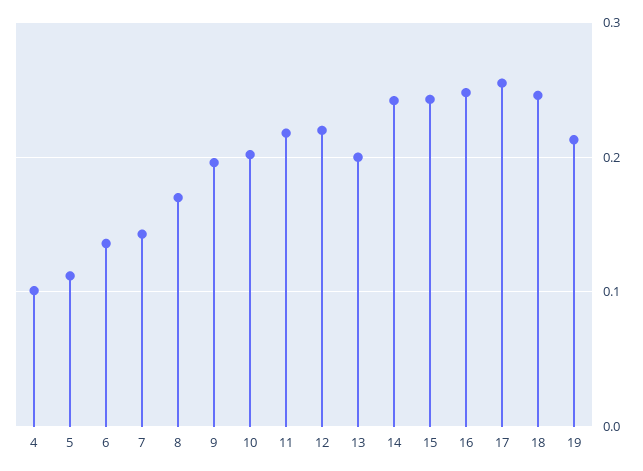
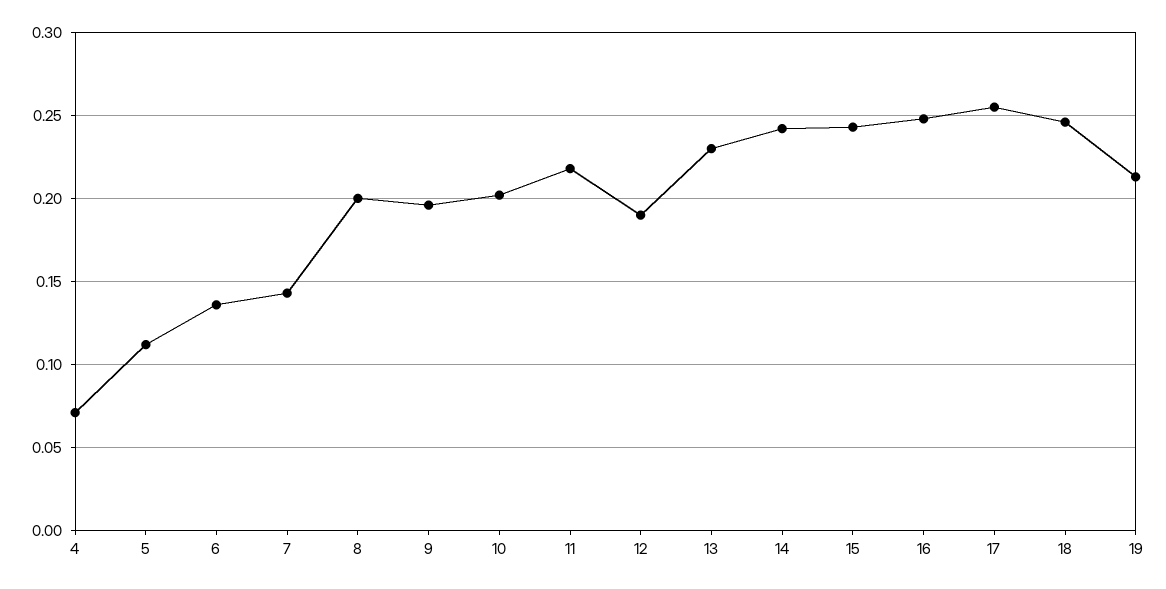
4: 0.1 -> 0.07
8: 0.17 -> 0.2
12: 0.22 -> 0.19
13: 0.2 -> 0.23

